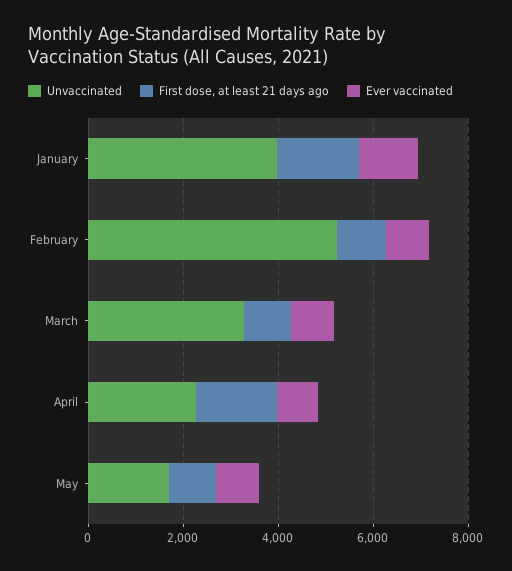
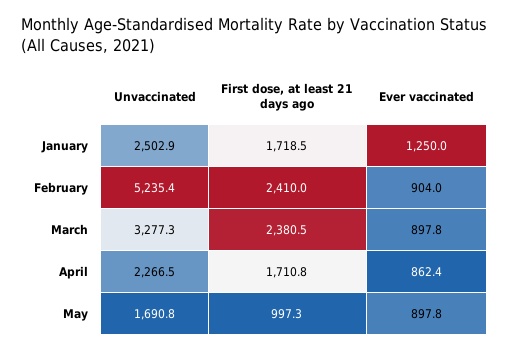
Unvaccinated, January: 4000 -> 2502.9
First dose, at least 21 days ago, February: 1000 -> 2410
First dose, at least 21 days ago, March: 1000 -> 2380.5

